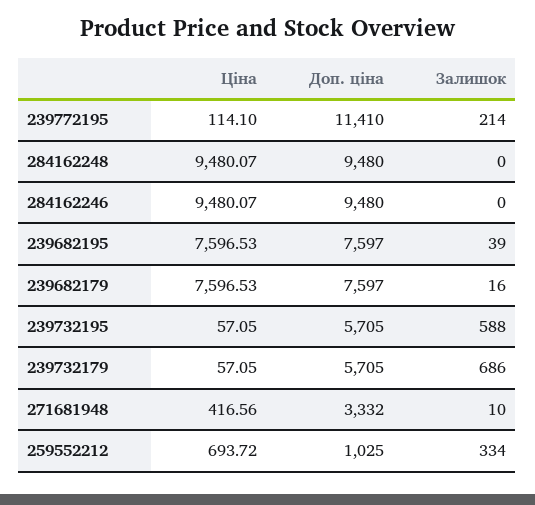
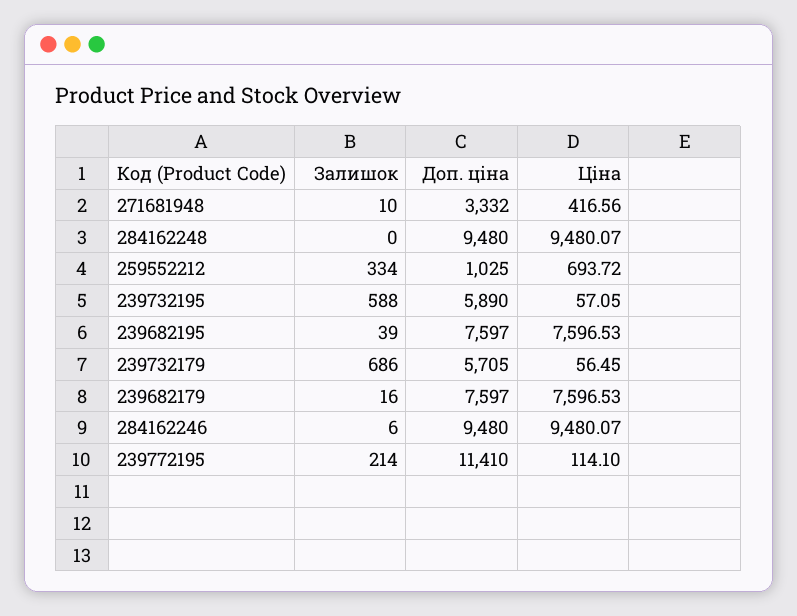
Залишок, 284162246: 0 -> 6
Доп. ціна, 239732195: 5705 -> 5890
Ціна, 239732179: 57.05 -> 56.45

